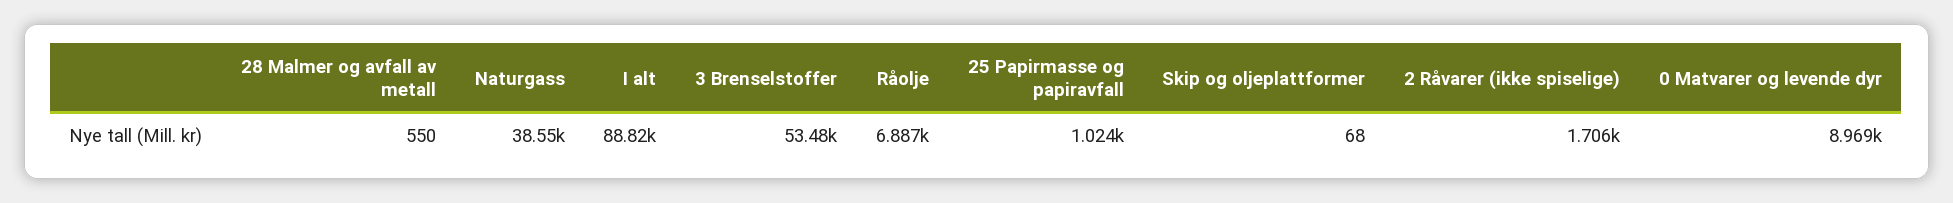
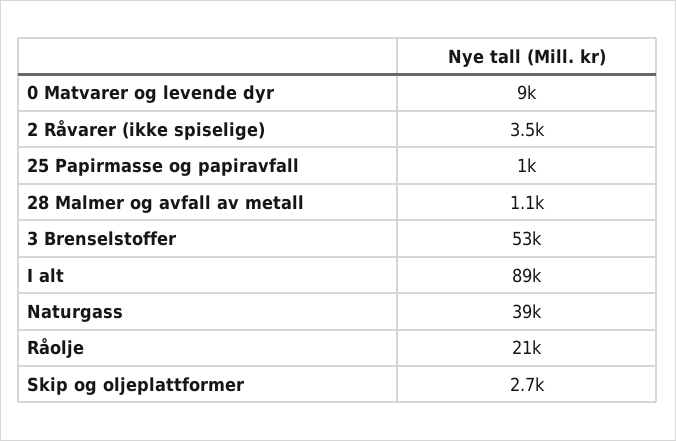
28 Malmer og avfall av metall: 550 -> 1100
Råolje: 6887 -> 21000
Skip og oljeplattformer: 68 -> 2700
2 Råvarer (ikke spiselige): 1706 -> 3500

